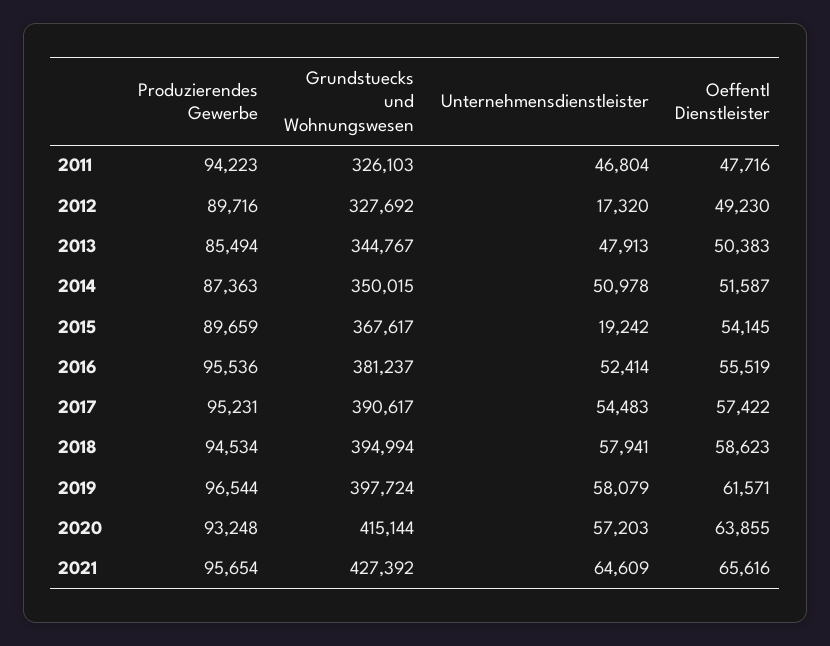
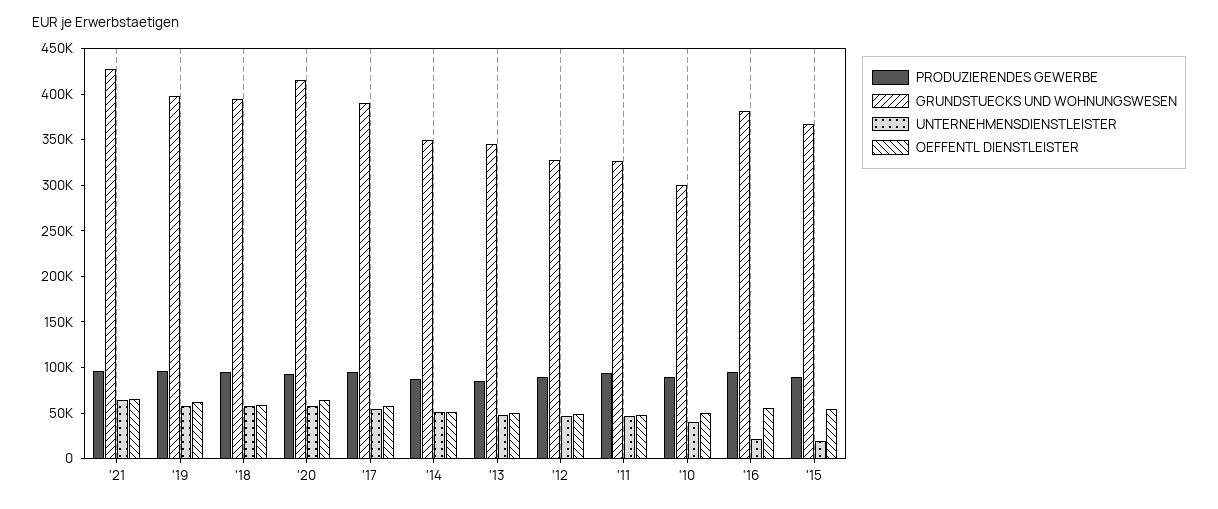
Unternehmensdienstleister, 2012: 17320 -> 50000
Unternehmensdienstleister, 2016: 52414 -> 20000
Produzierendes Gewerbe, '10: none -> 90000
Grundstuecks und Wohnungswesen, '10: none -> 300000
Unternehmensdienstleister, '10: none -> 40000
Oeffentl Dienstleister, '10: none -> 50000

